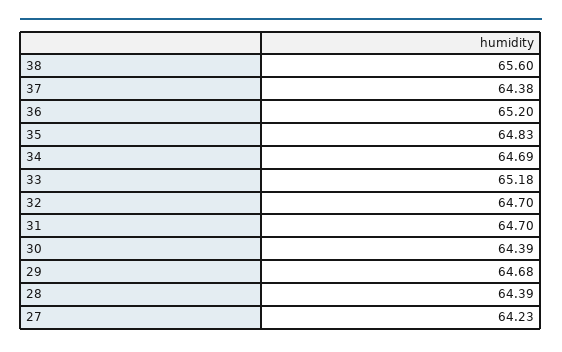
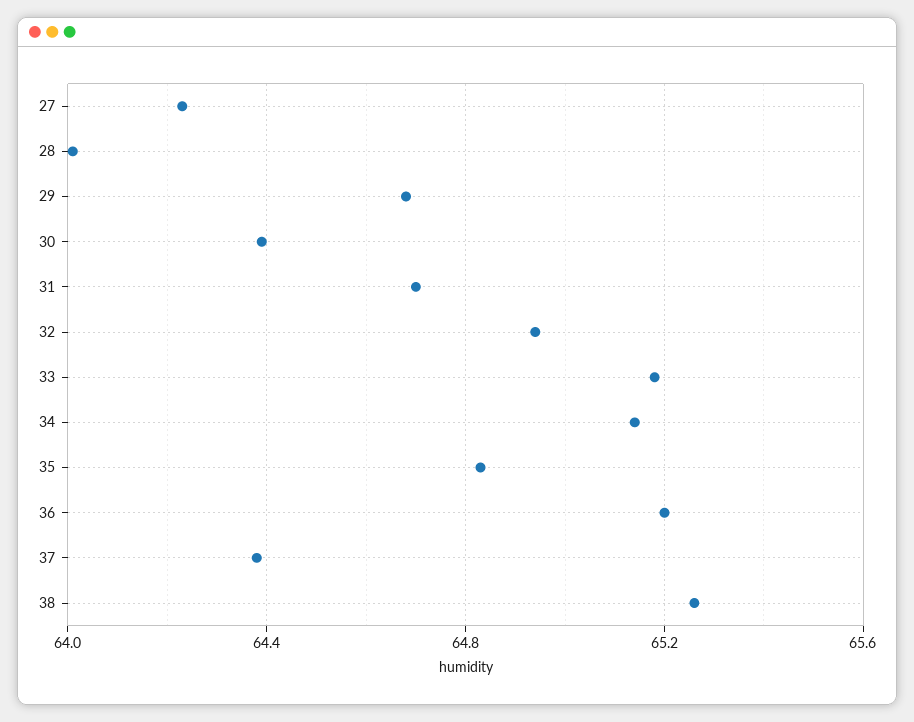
38: 65.6 -> 65.25
34: 64.69 -> 65.15
32: 64.7 -> 64.95
28: 64.39 -> 64

